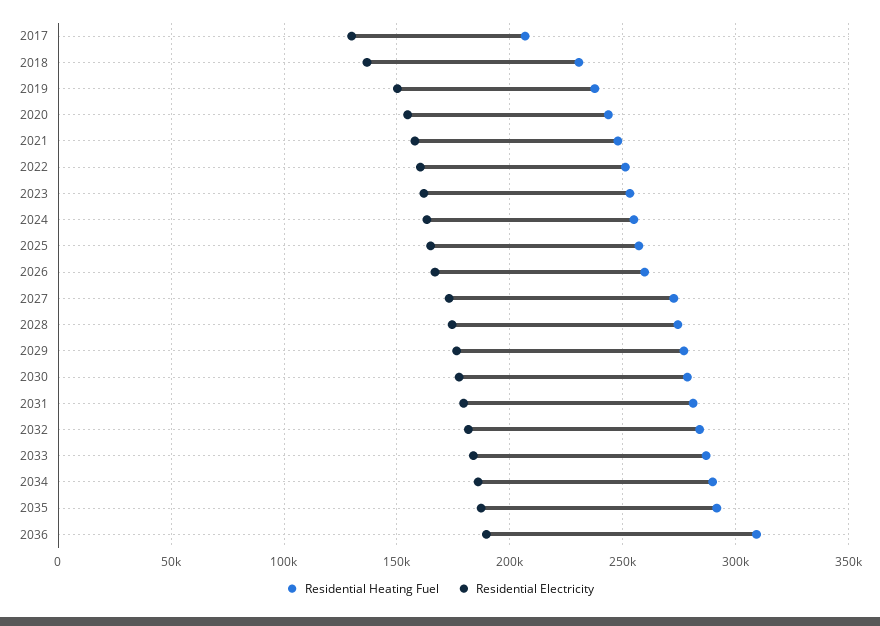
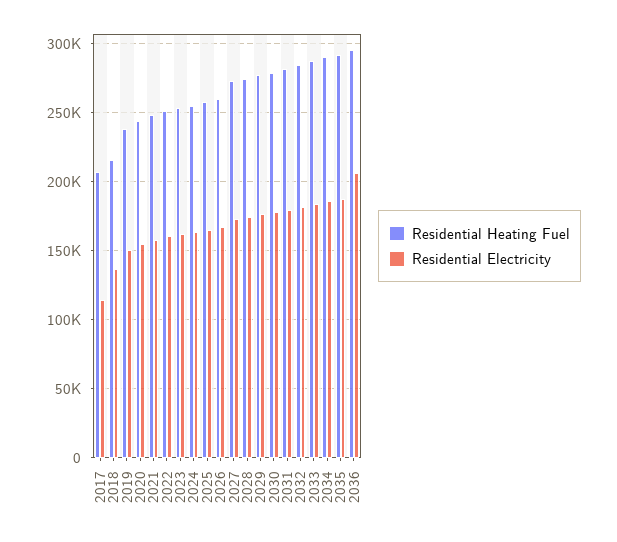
Residential Electricity, 2017: 130000 -> 115000
Residential Heating Fuel, 2018: 230000 -> 215000
Residential Heating Fuel, 2036: 310000 -> 295000
Residential Electricity, 2036: 190000 -> 205000

